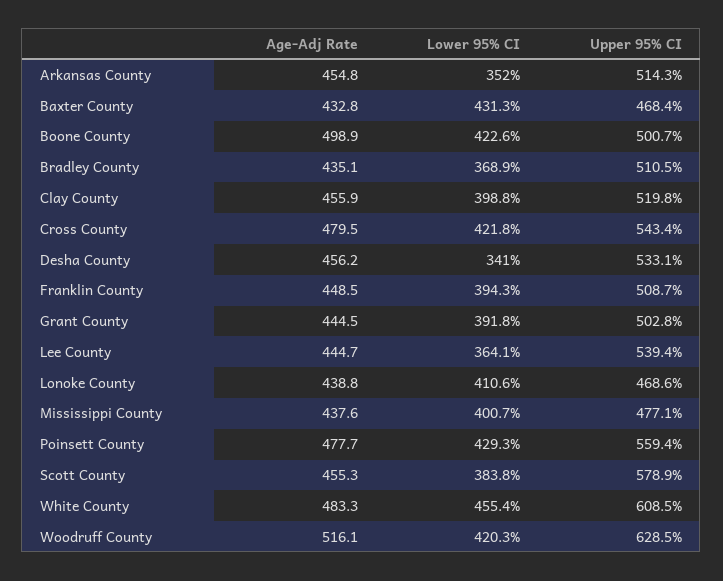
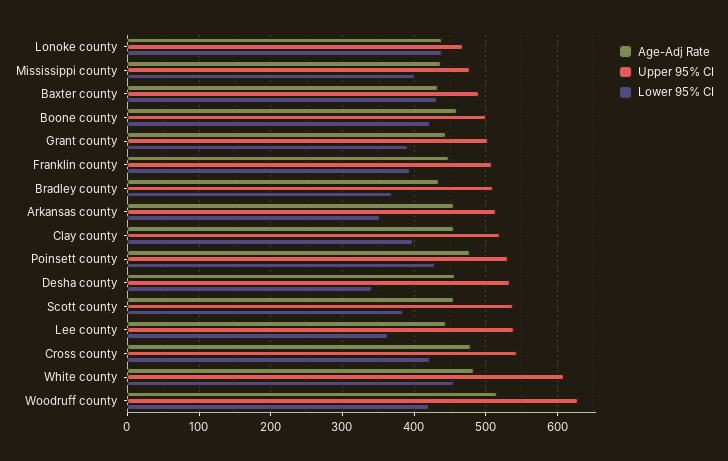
Upper 95% CI, Baxter County: 468.4 -> 490
Age-Adj Rate, Boone County: 498.9 -> 460
Lower 95% CI, Lonoke County: 410.6 -> 440
Upper 95% CI, Poinsett County: 559.4 -> 530
Upper 95% CI, Scott County: 578.9 -> 540

